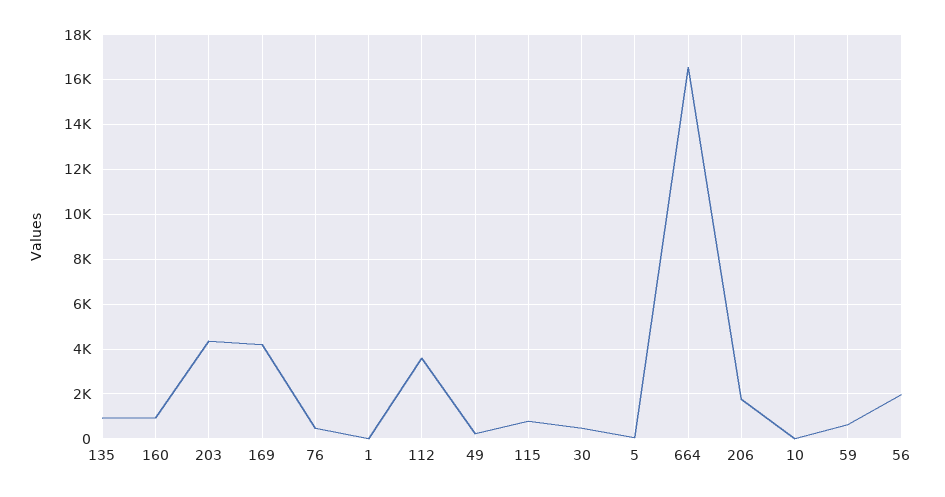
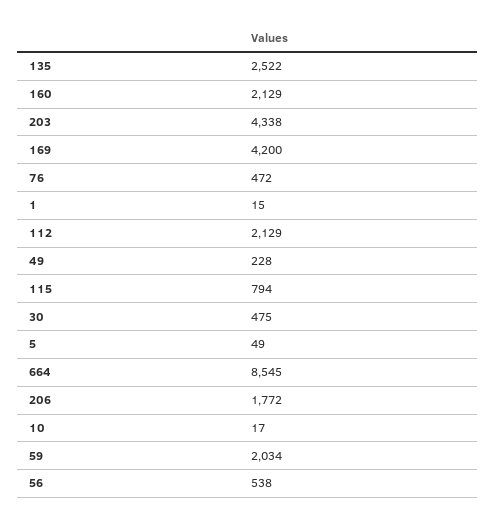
135: 1000 -> 2522
160: 1000 -> 2129
112: 3500 -> 2129
664: 16500 -> 8545
59: 500 -> 2034
56: 2000 -> 538

